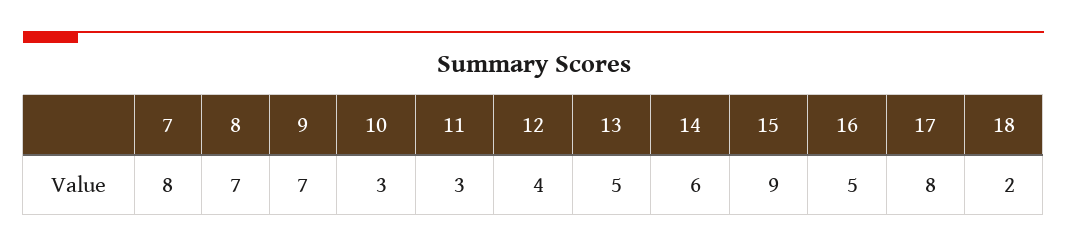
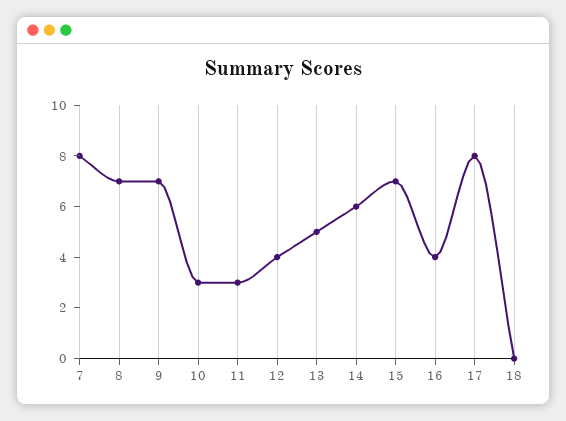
15: 9 -> 7
16: 5 -> 4
18: 2 -> 0

